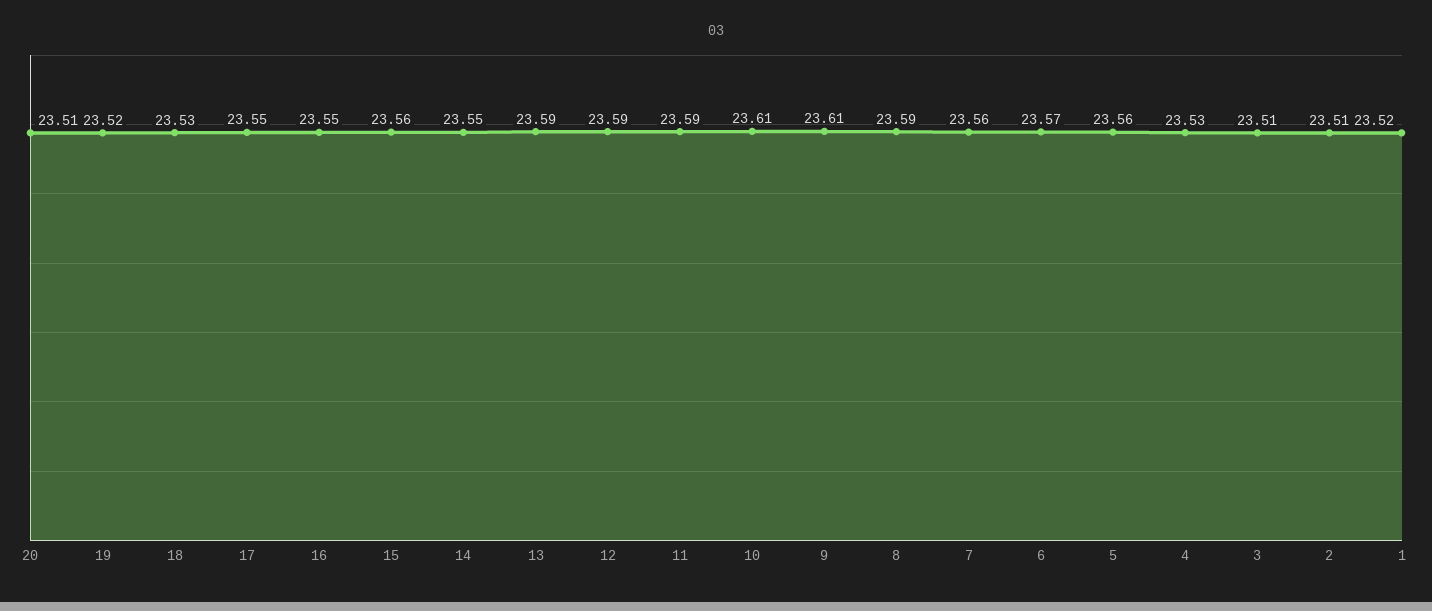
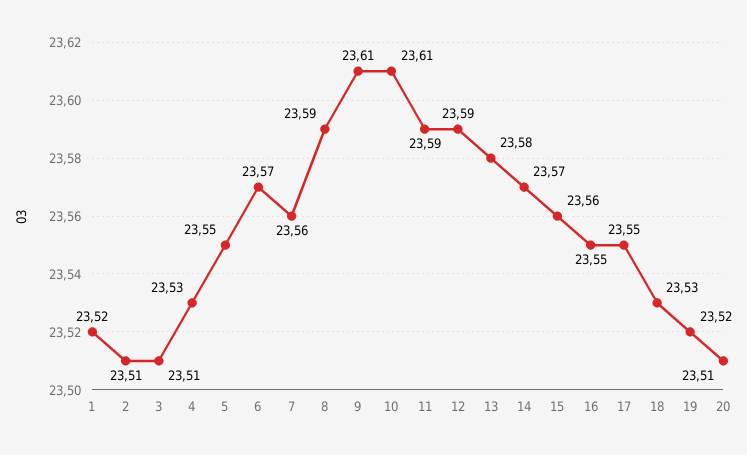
14: 23.55 -> 23.57
13: 23.59 -> 23.58
5: 23.56 -> 23.55

